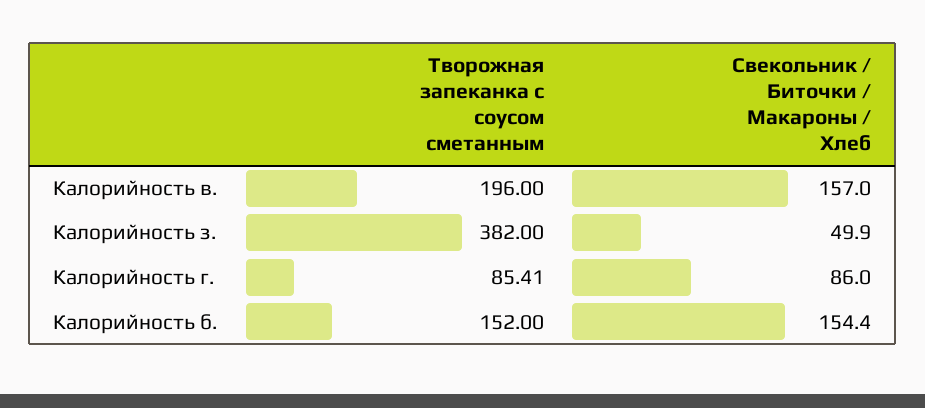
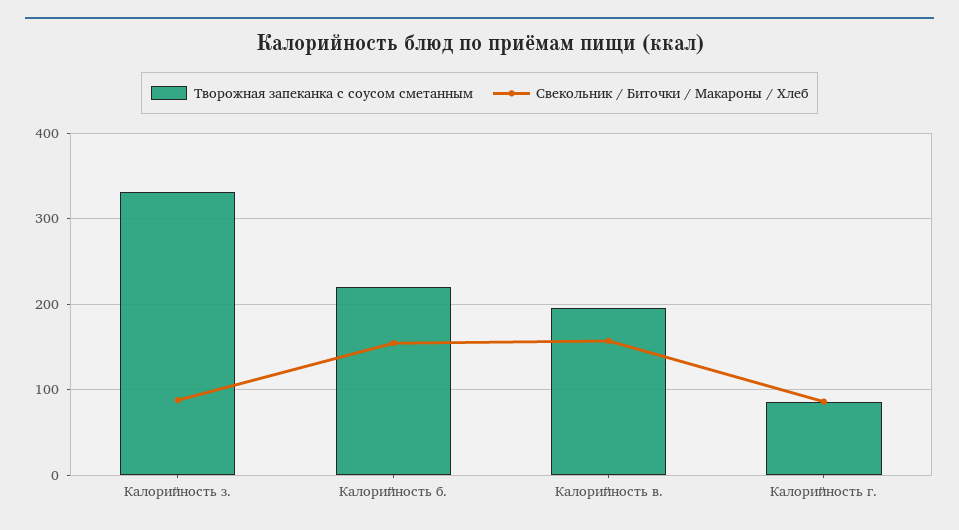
Творожная запеканка с соусом сметанным, Калорийность з.: 382 -> 330
Свекольник / Биточки / Макароны / Хлеб, Калорийность з.: 49.9 -> 90
Творожная запеканка с соусом сметанным, Калорийность б.: 152 -> 220

